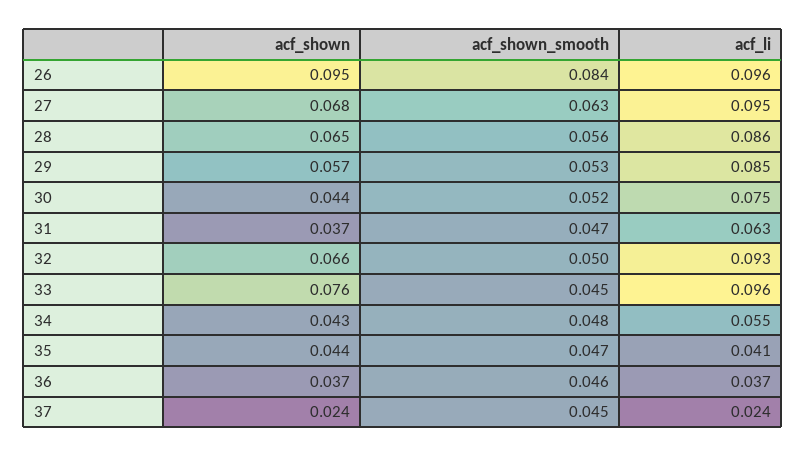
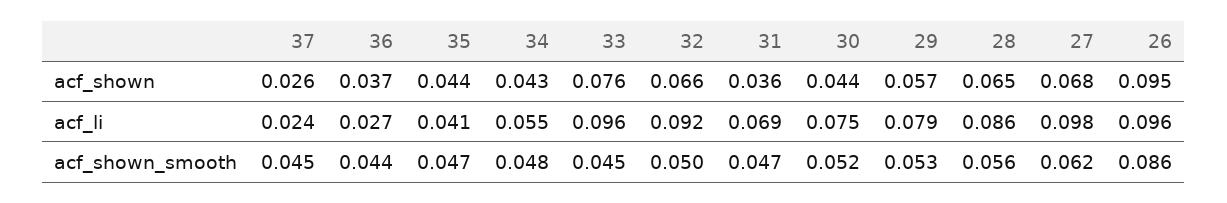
acf_shown_smooth, 26: 0.084 -> 0.086
acf_shown_smooth, 27: 0.063 -> 0.062
acf_li, 27: 0.095 -> 0.098
acf_li, 29: 0.085 -> 0.079
acf_shown, 31: 0.037 -> 0.036
acf_li, 31: 0.063 -> 0.069
acf_li, 32: 0.093 -> 0.092
acf_shown_smooth, 36: 0.046 -> 0.044
acf_li, 36: 0.037 -> 0.027
acf_shown, 37: 0.024 -> 0.026

